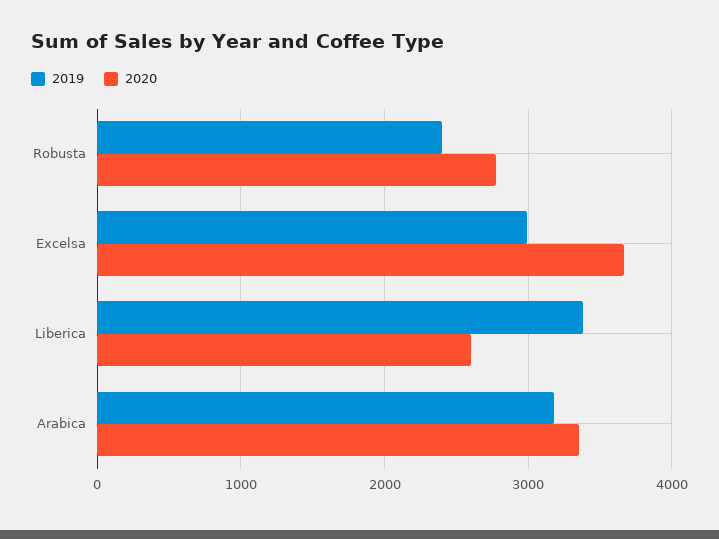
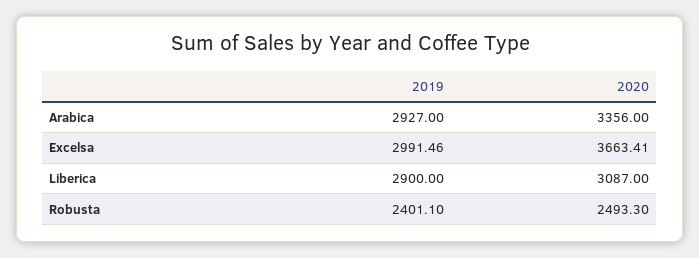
2020, Robusta: 2800 -> 2493.3
2019, Liberica: 3400 -> 2900
2020, Liberica: 2600 -> 3087
2019, Arabica: 3200 -> 2927

